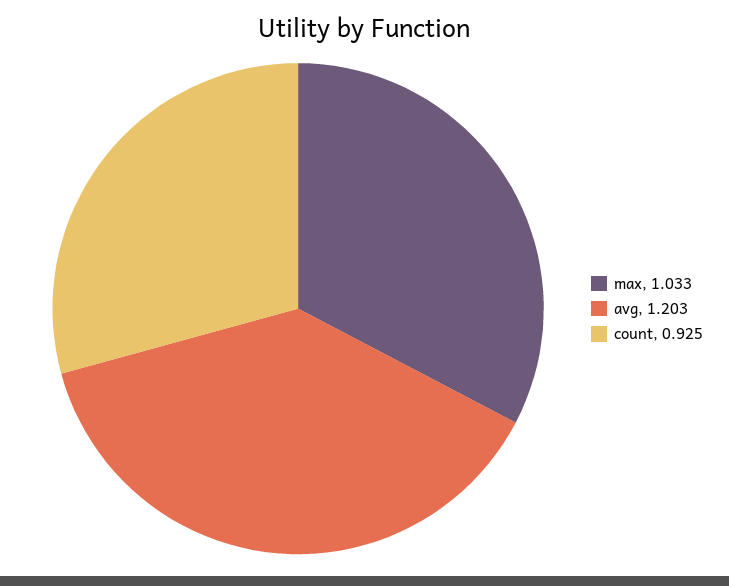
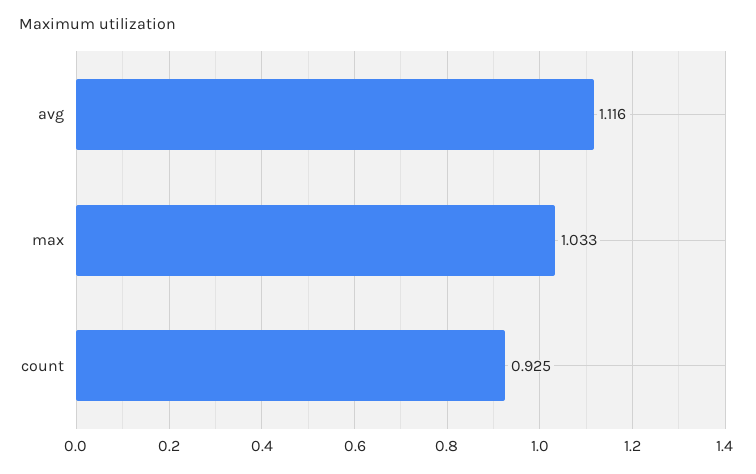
avg: 1.203 -> 1.116

